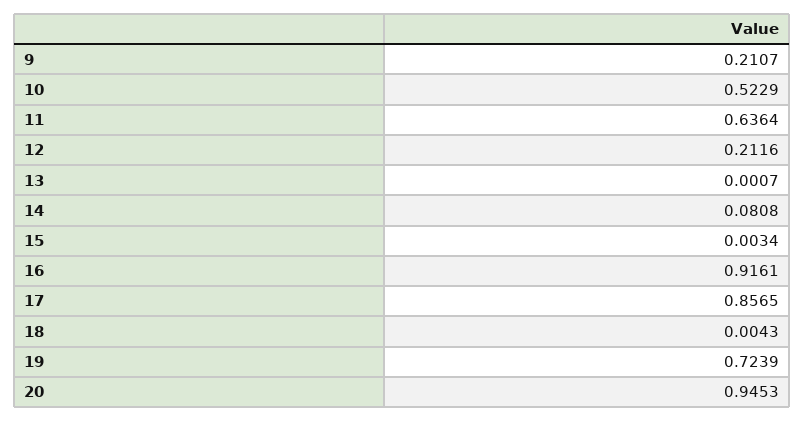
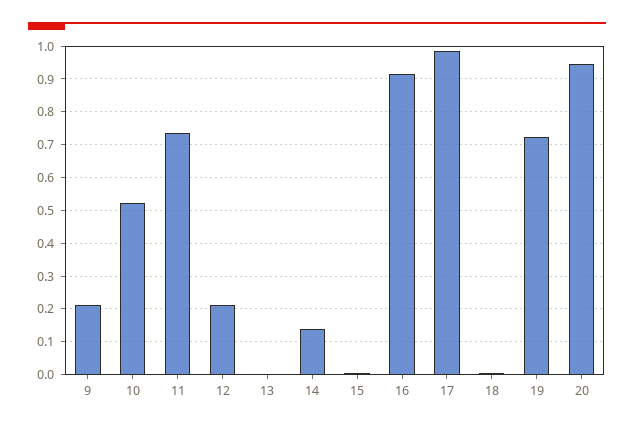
11: 0.6364 -> 0.74
14: 0.0808 -> 0.14
17: 0.8565 -> 0.98

